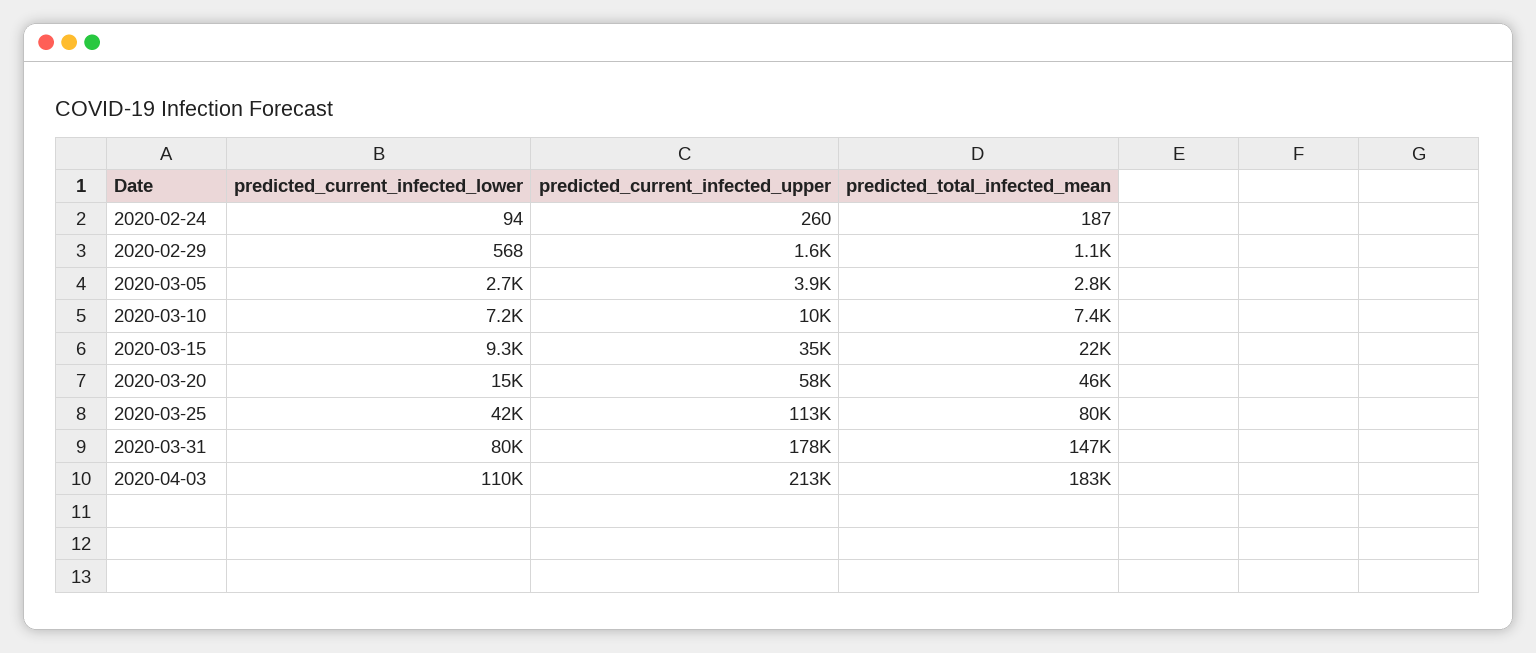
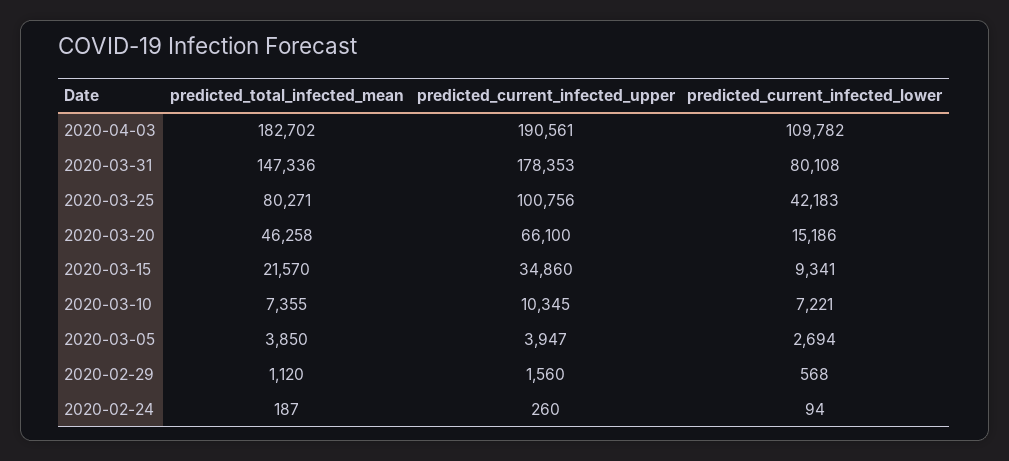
predicted_total_infected_mean, 2020-03-05: 2800 -> 3850
predicted_current_infected_upper, 2020-03-20: 58000 -> 66100
predicted_current_infected_upper, 2020-03-25: 113000 -> 100756
predicted_current_infected_upper, 2020-04-03: 213000 -> 190561

